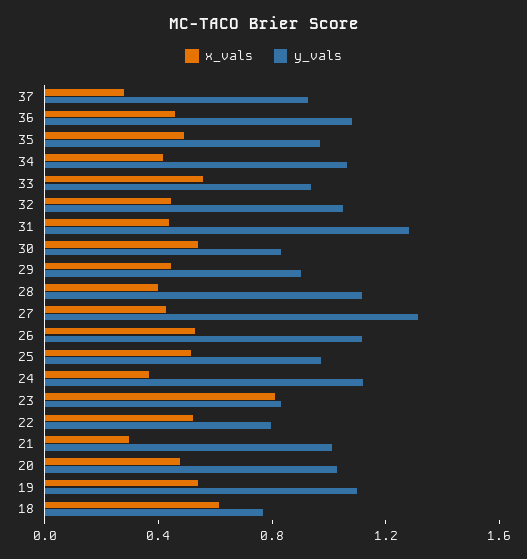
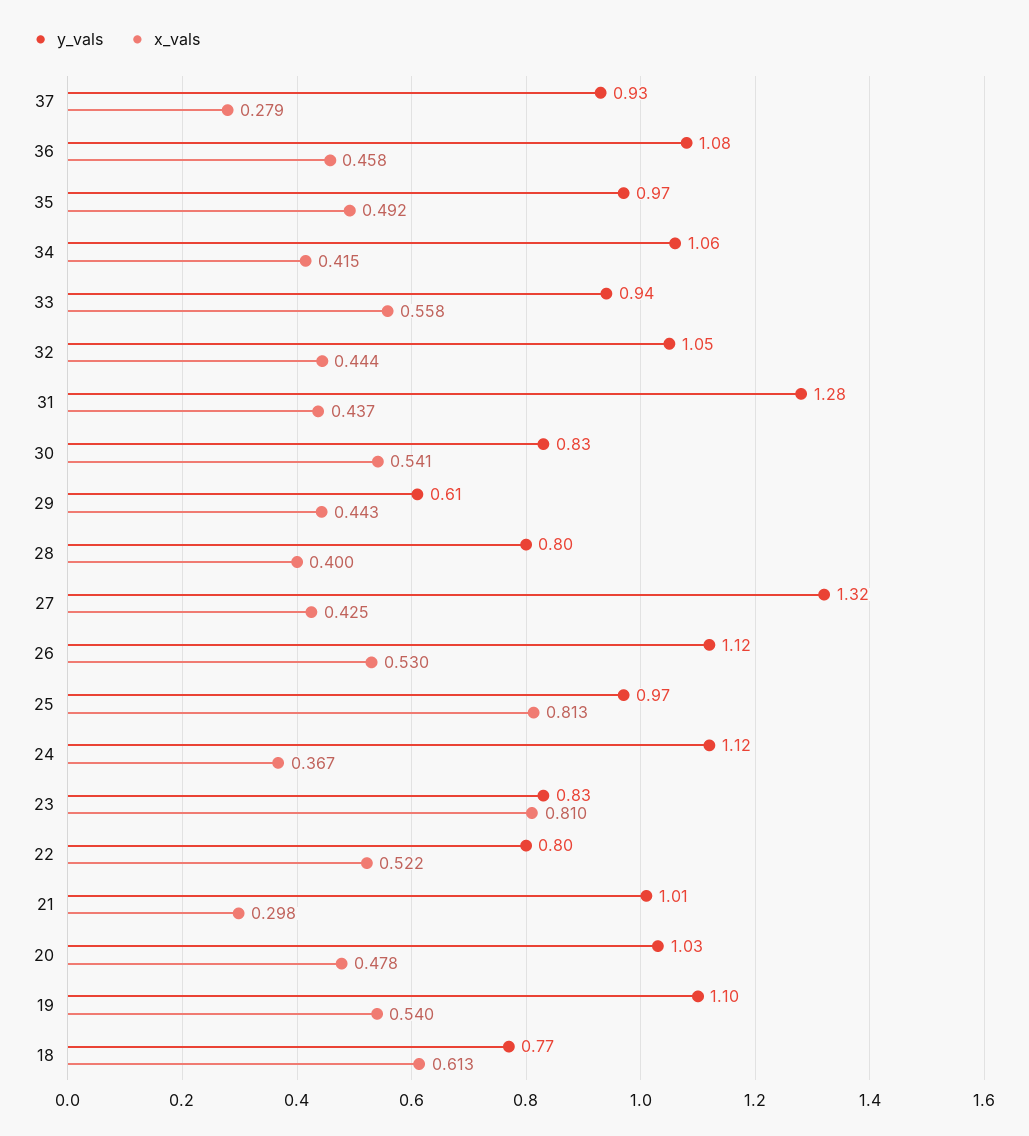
y_vals, 29: 0.9 -> 0.61
y_vals, 28: 1.1 -> 0.8
x_vals, 25: 0.5 -> 0.813

